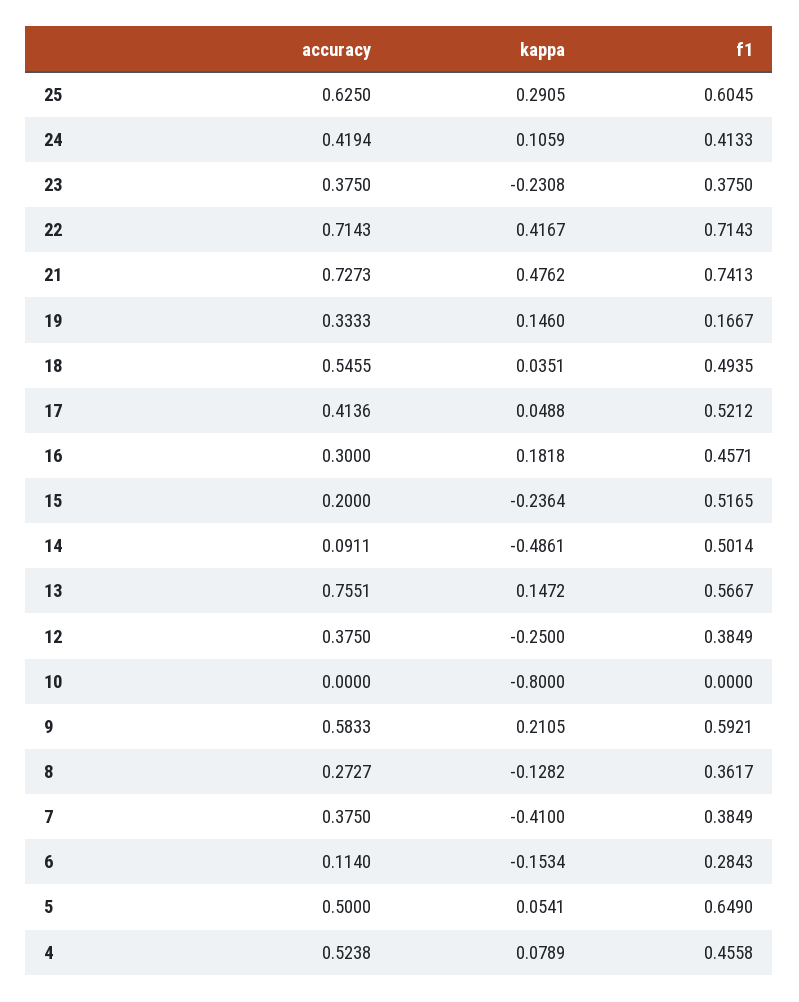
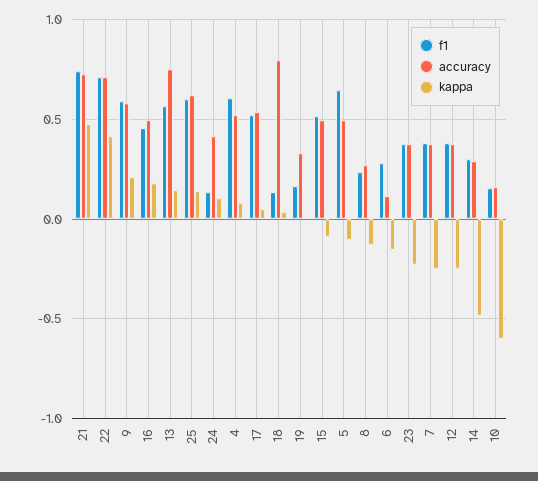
kappa, 25: 0.2905 -> 0.15
f1, 24: 0.4133 -> 0.15
kappa, 19: 0.146 -> 0
accuracy, 18: 0.5455 -> 0.8
f1, 18: 0.4935 -> 0.15
accuracy, 17: 0.4136 -> 0.55
accuracy, 16: 0.3 -> 0.5
accuracy, 15: 0.2 -> 0.5
kappa, 15: -0.2364 -> -0.1
accuracy, 14: 0.0911 -> 0.3
f1, 14: 0.5014 -> 0.3
accuracy, 10: 0 -> 0.15
kappa, 10: -0.8 -> -0.6
f1, 10: 0 -> 0.15
f1, 8: 0.3617 -> 0.25
kappa, 7: -0.41 -> -0.25
kappa, 5: 0.0541 -> -0.1
f1, 4: 0.4558 -> 0.6

